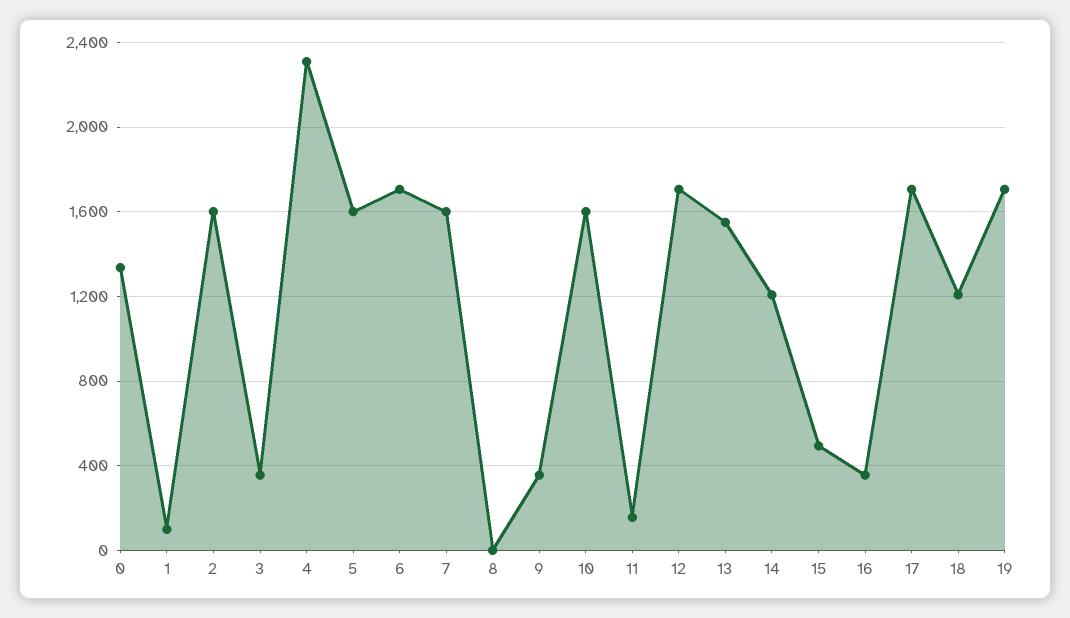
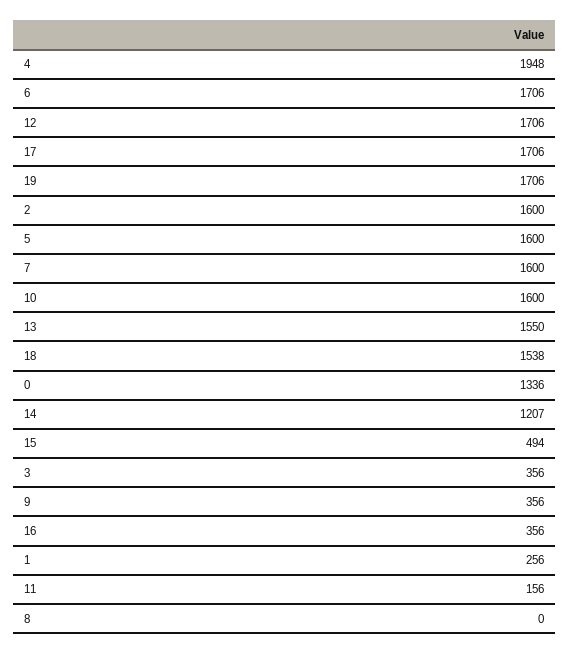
1: 100 -> 256
4: 2300 -> 1948
18: 1200 -> 1538

